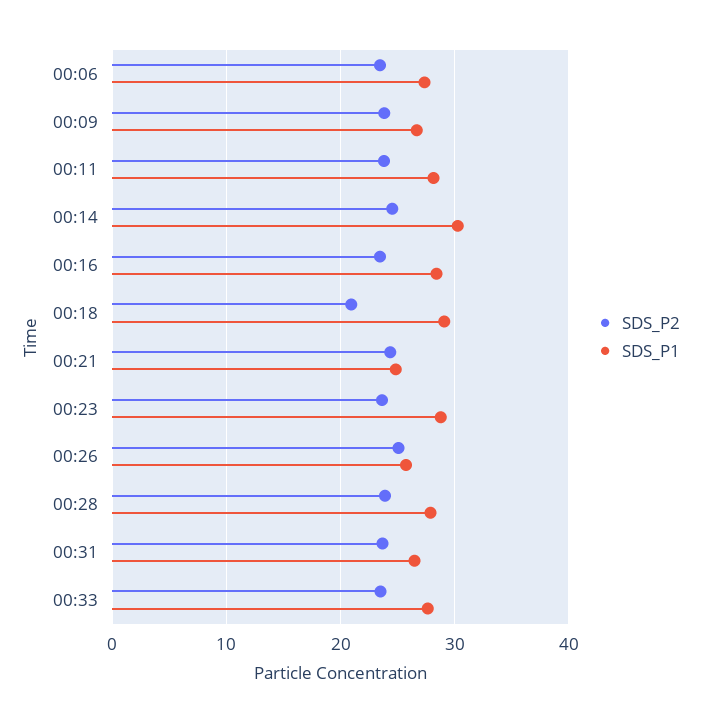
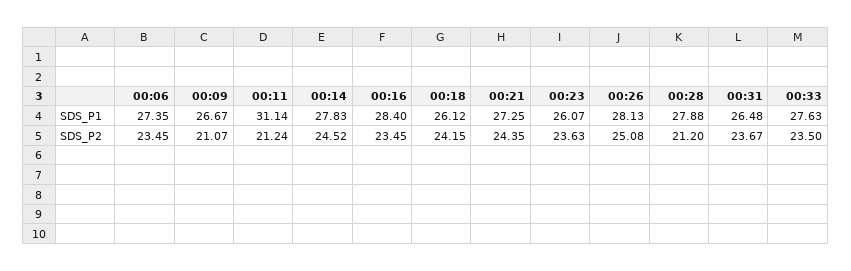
SDS_P2, 00:09: 24 -> 21.07
SDS_P2, 00:11: 24 -> 21.24
SDS_P1, 00:11: 28 -> 31.14
SDS_P1, 00:14: 30 -> 27.83
SDS_P2, 00:18: 21 -> 24.15
SDS_P1, 00:18: 29 -> 26.12
SDS_P1, 00:21: 25 -> 27.25
SDS_P1, 00:23: 29 -> 26.07
SDS_P1, 00:26: 26 -> 28.13
SDS_P2, 00:28: 24 -> 21.2

